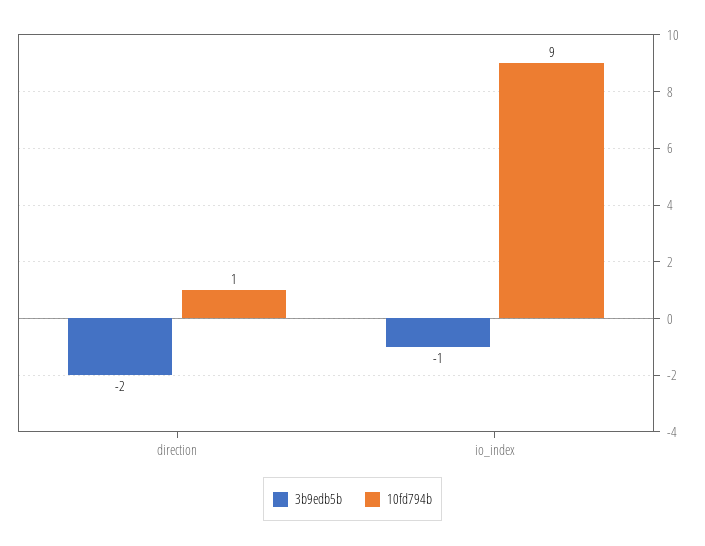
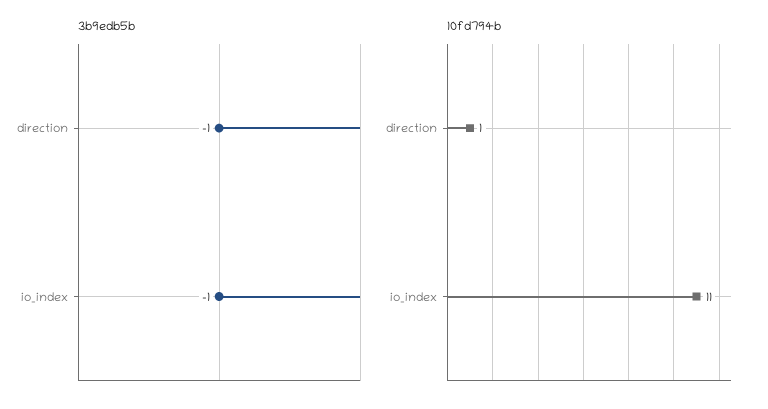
3b9edb5b, direction: -2 -> -1
10fd794b, io_index: 9 -> 11

